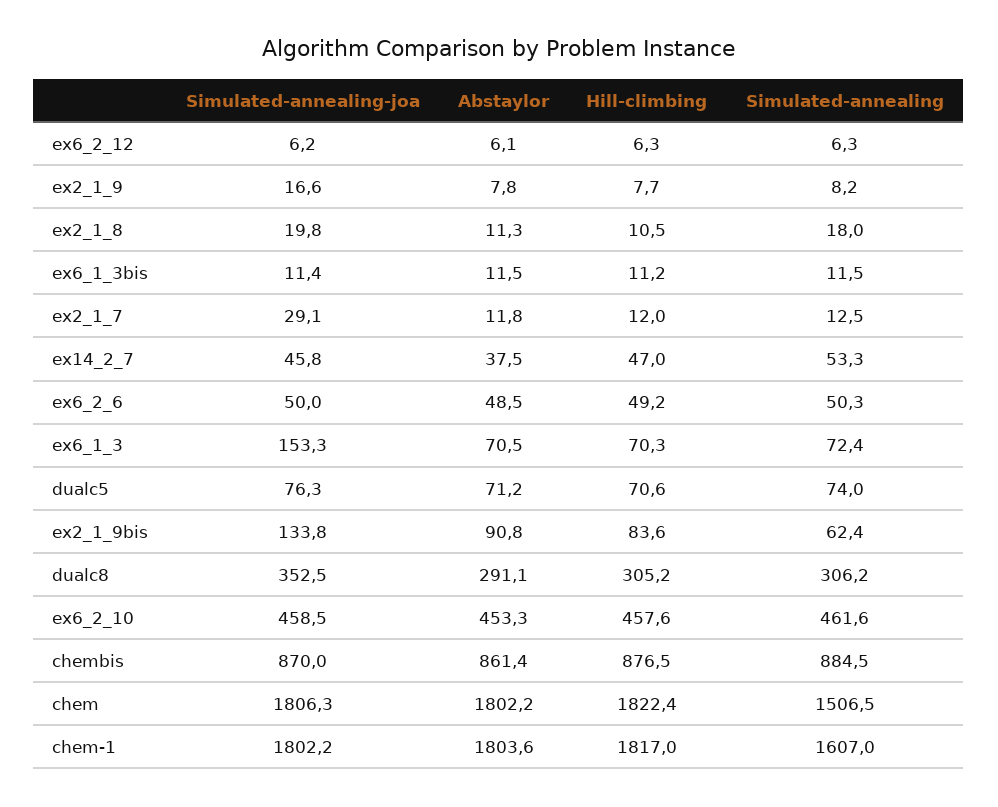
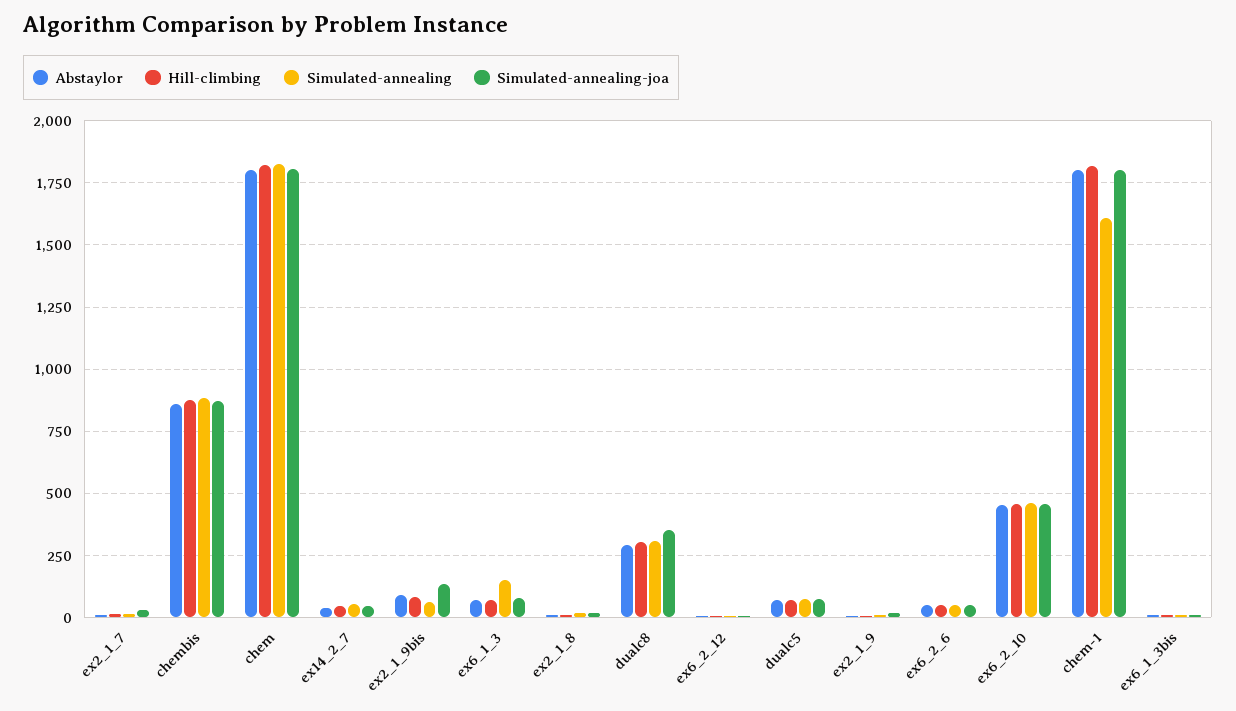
Simulated-annealing-joa, ex6_1_3: 153.3 -> 75
Simulated-annealing, ex6_1_3: 72.4 -> 150
Simulated-annealing, chem: 1506.5 -> 1825

